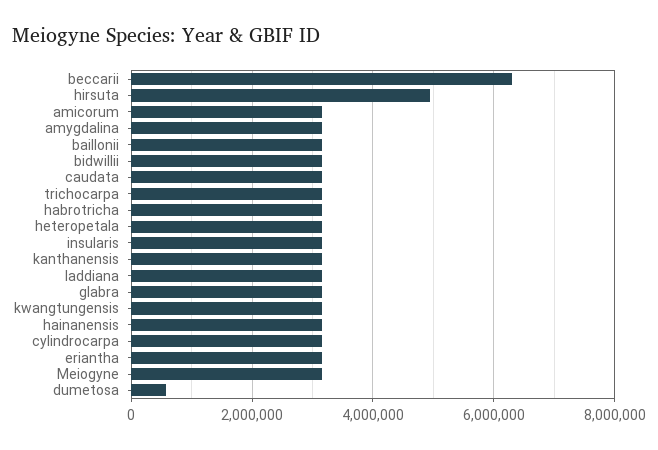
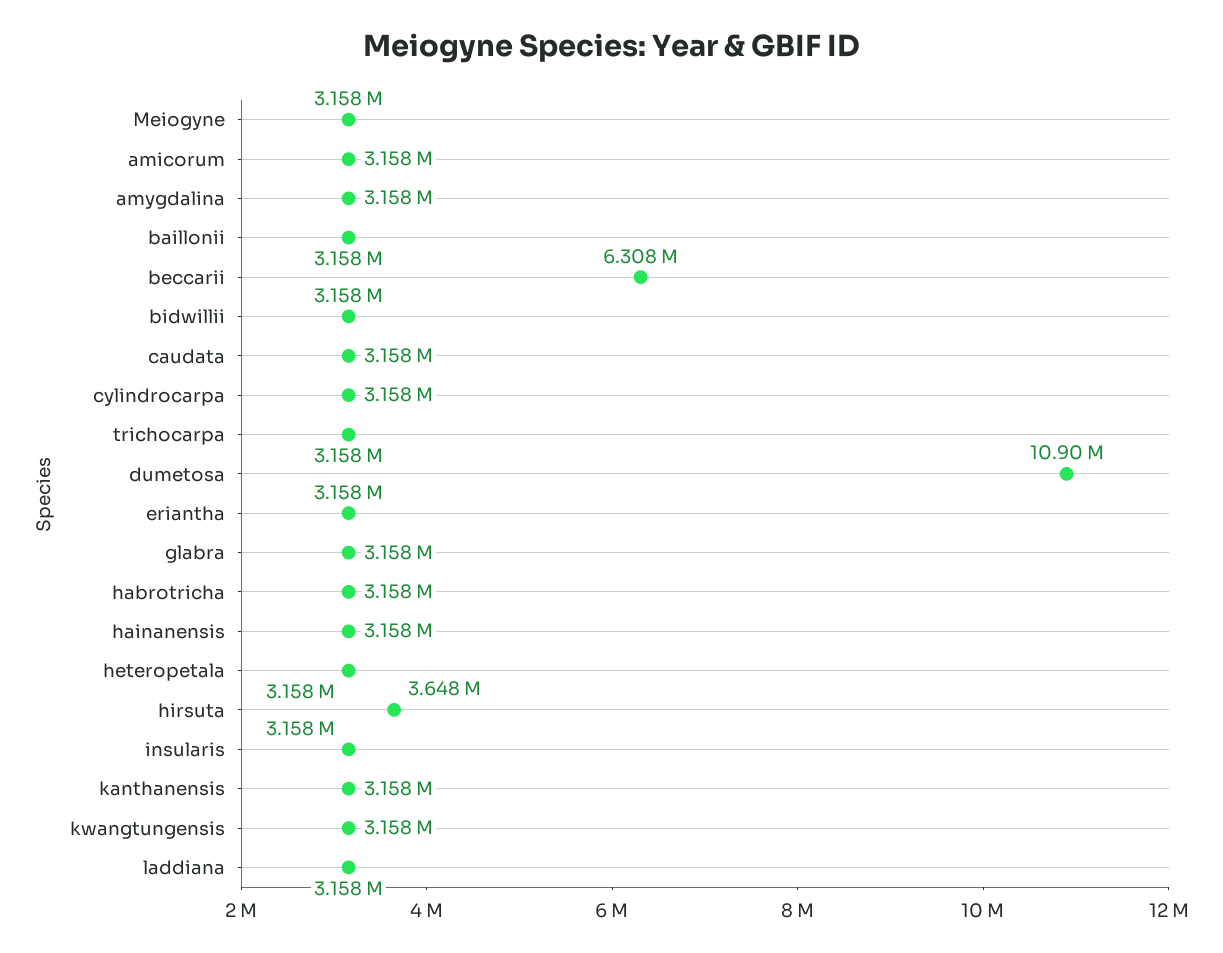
hirsuta: 5000000 -> 3648000
dumetosa: 600000 -> 10900000

